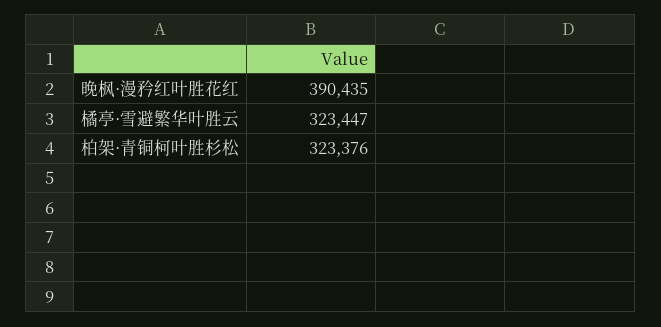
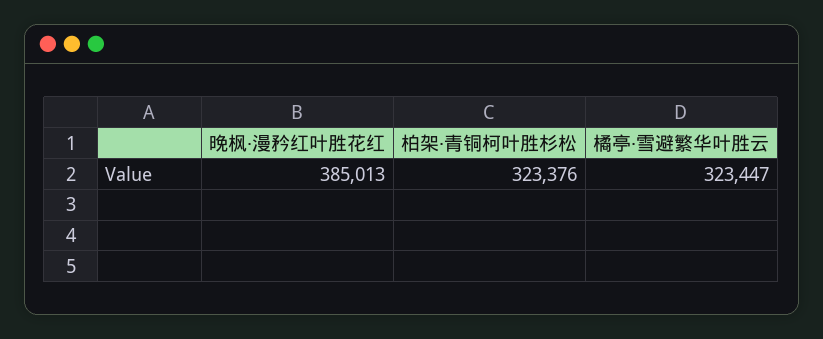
晚枫·漫矜红叶胜花红: 390435 -> 385013

